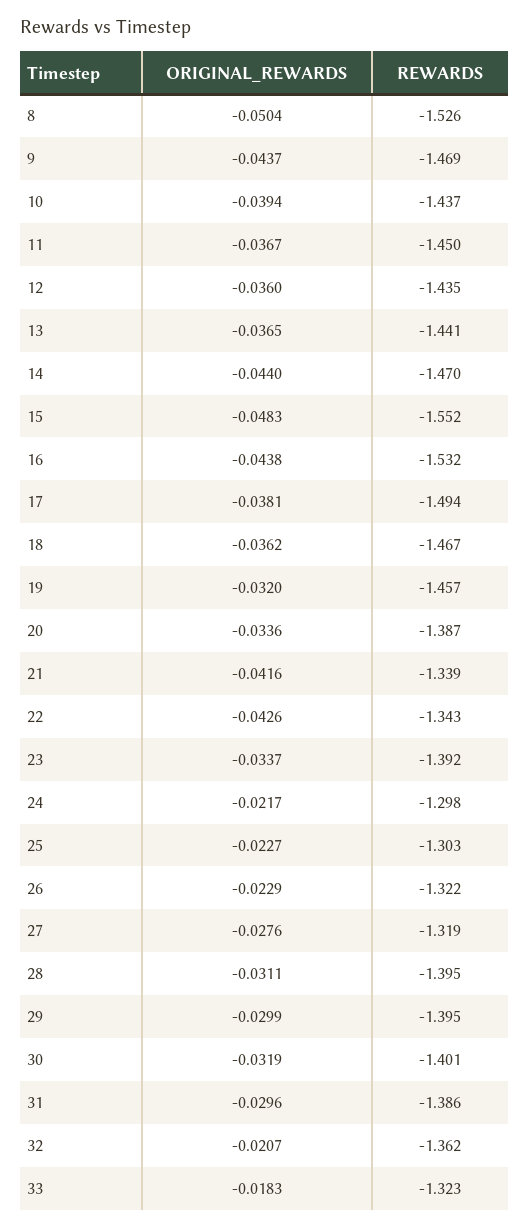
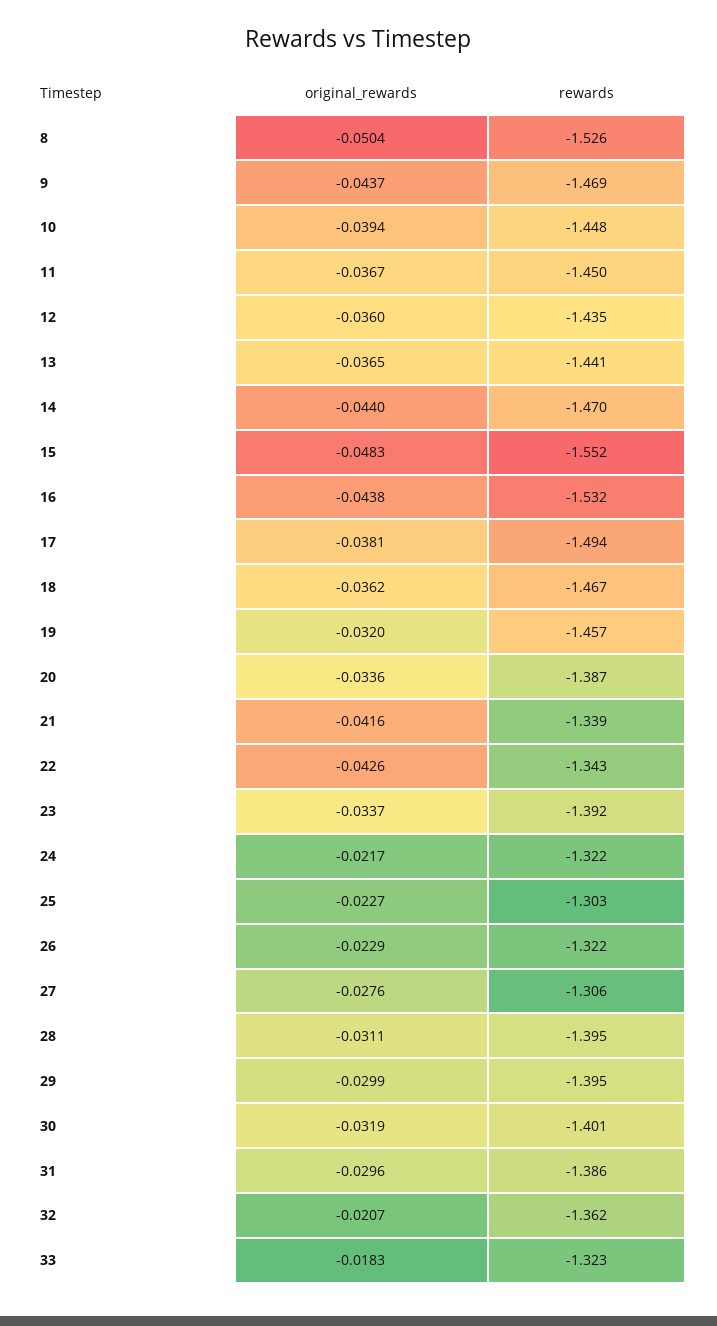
REWARDS, 10: -1.437 -> -1.448
REWARDS, 24: -1.298 -> -1.322
REWARDS, 27: -1.319 -> -1.306

